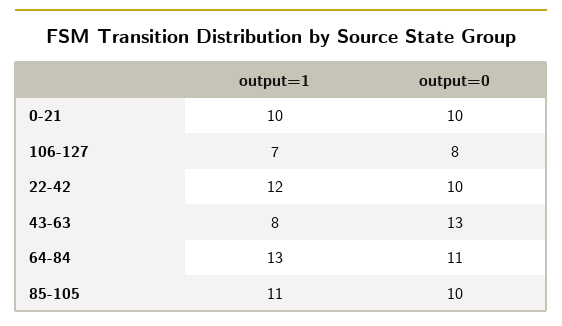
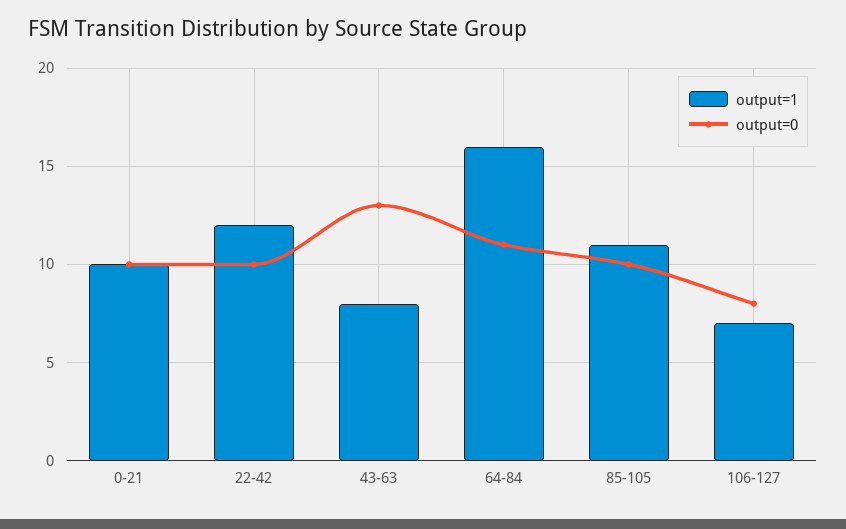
output=1, 64-84: 13 -> 16

